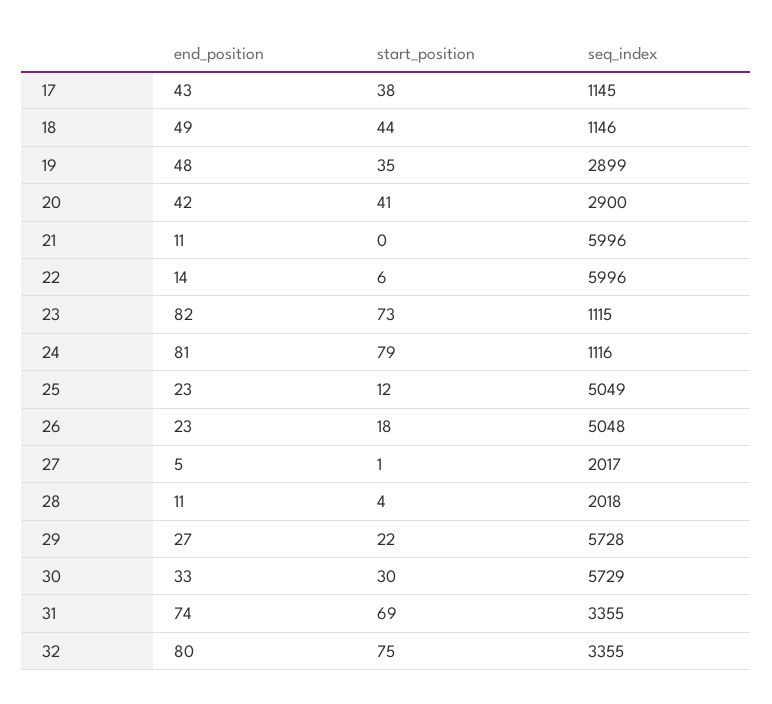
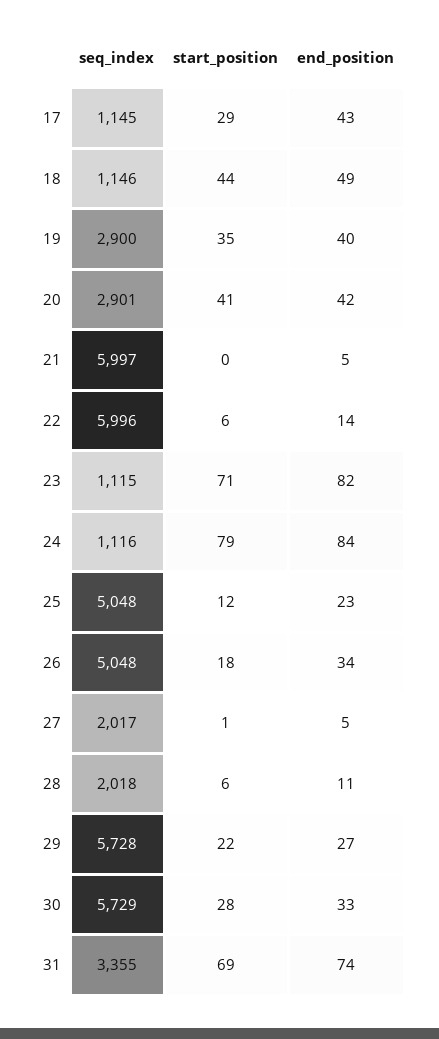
start_position, 17: 38 -> 29
end_position, 19: 48 -> 40
seq_index, 19: 2899 -> 2900
seq_index, 20: 2900 -> 2901
end_position, 21: 11 -> 5
seq_index, 21: 5996 -> 5997
start_position, 23: 73 -> 71
end_position, 24: 81 -> 84
seq_index, 25: 5049 -> 5048
end_position, 26: 23 -> 34
start_position, 28: 4 -> 6
start_position, 30: 30 -> 28
end_position, 32: 80 -> none
start_position, 32: 75 -> none
seq_index, 32: 3355 -> none

